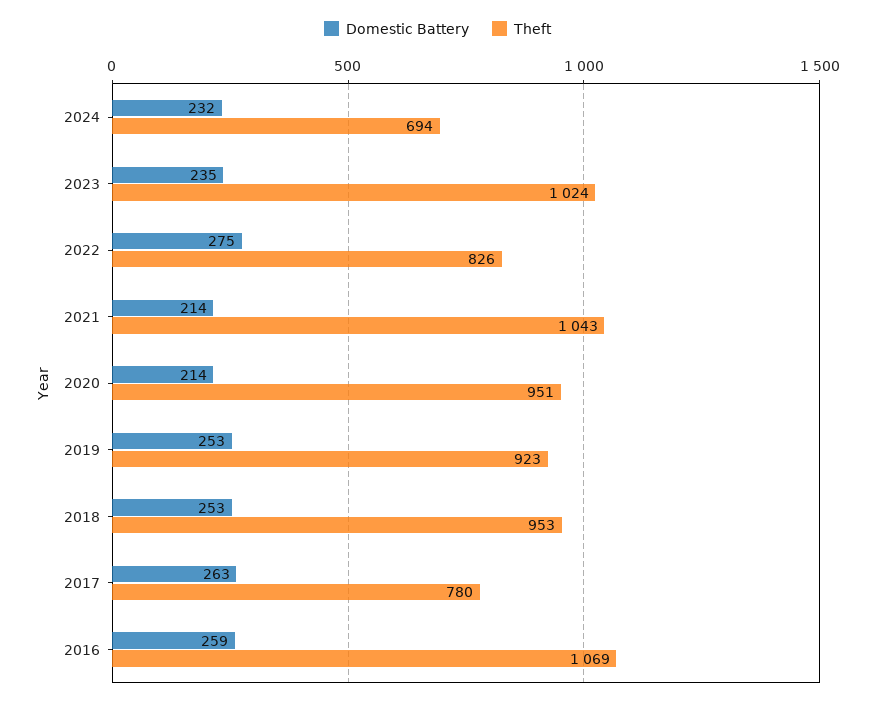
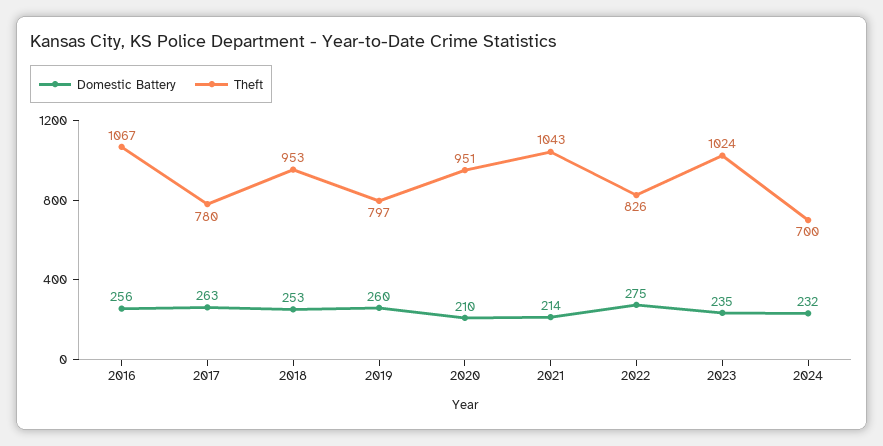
Theft, 2024: 694 -> 700
Domestic Battery, 2020: 214 -> 210
Domestic Battery, 2019: 253 -> 260
Theft, 2019: 923 -> 797
Domestic Battery, 2016: 259 -> 256
Theft, 2016: 1069 -> 1067

